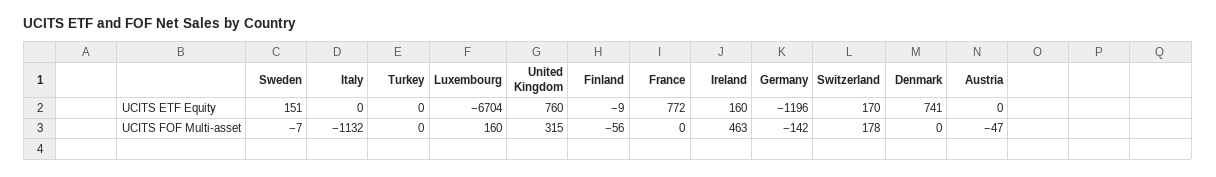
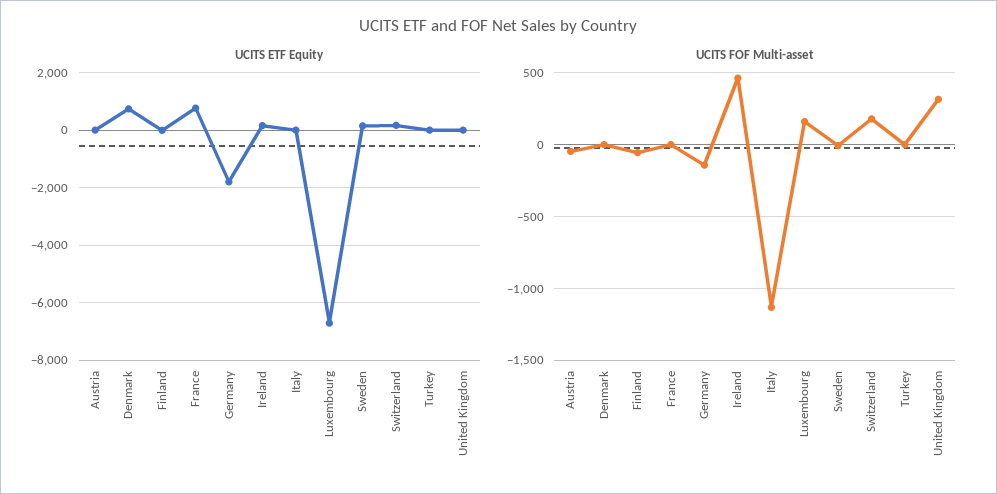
UCITS ETF Equity, United Kingdom: 760 -> 0
UCITS ETF Equity, Germany: -1196 -> -1750

